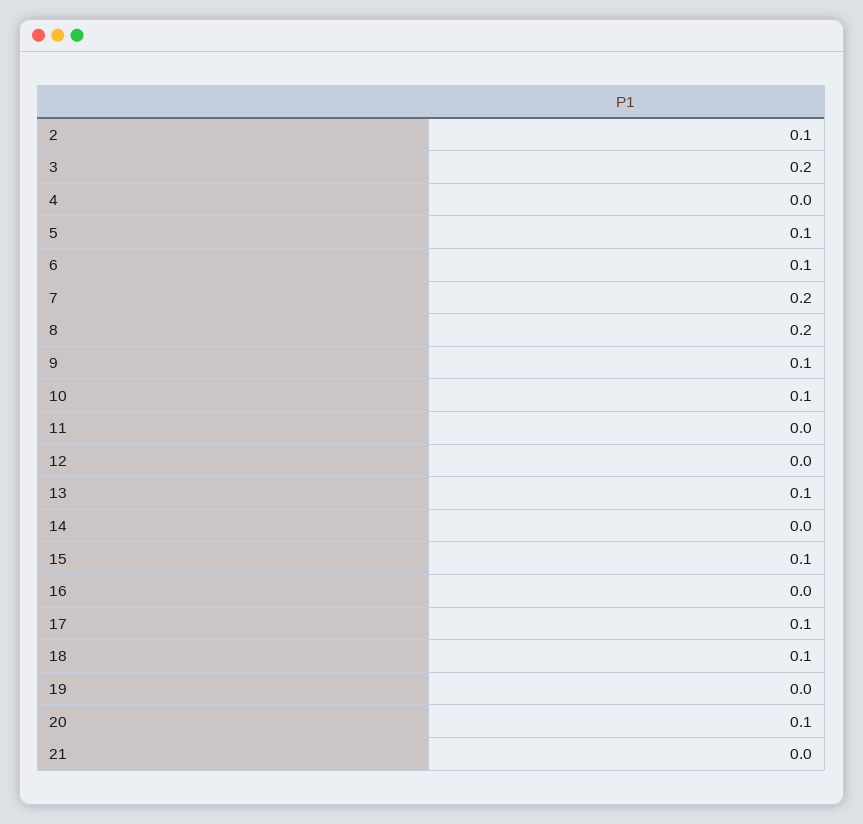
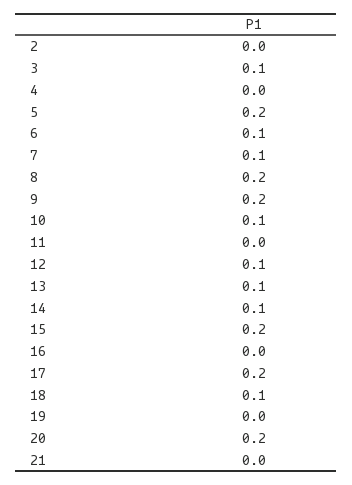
2: 0.1 -> 0
3: 0.2 -> 0.1
5: 0.1 -> 0.2
7: 0.2 -> 0.1
9: 0.1 -> 0.2
12: 0 -> 0.1
14: 0 -> 0.1
15: 0.1 -> 0.2
17: 0.1 -> 0.2
20: 0.1 -> 0.2

